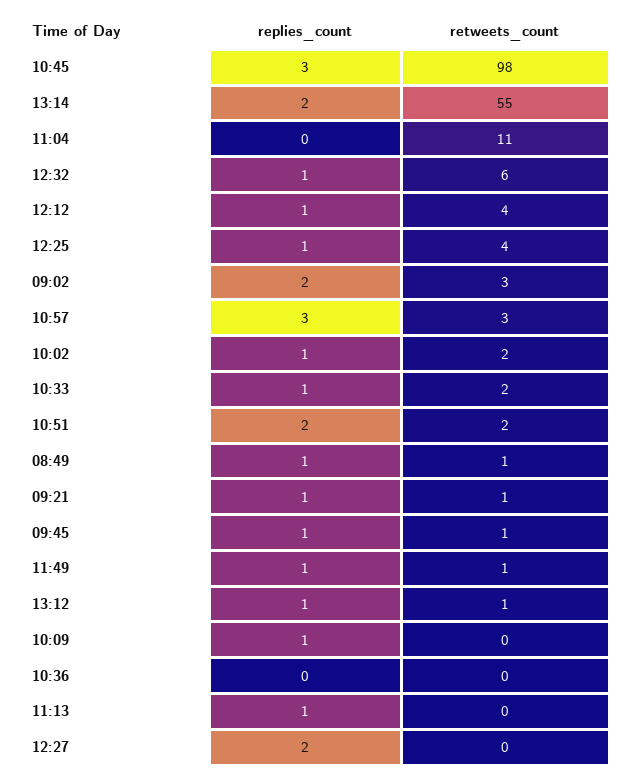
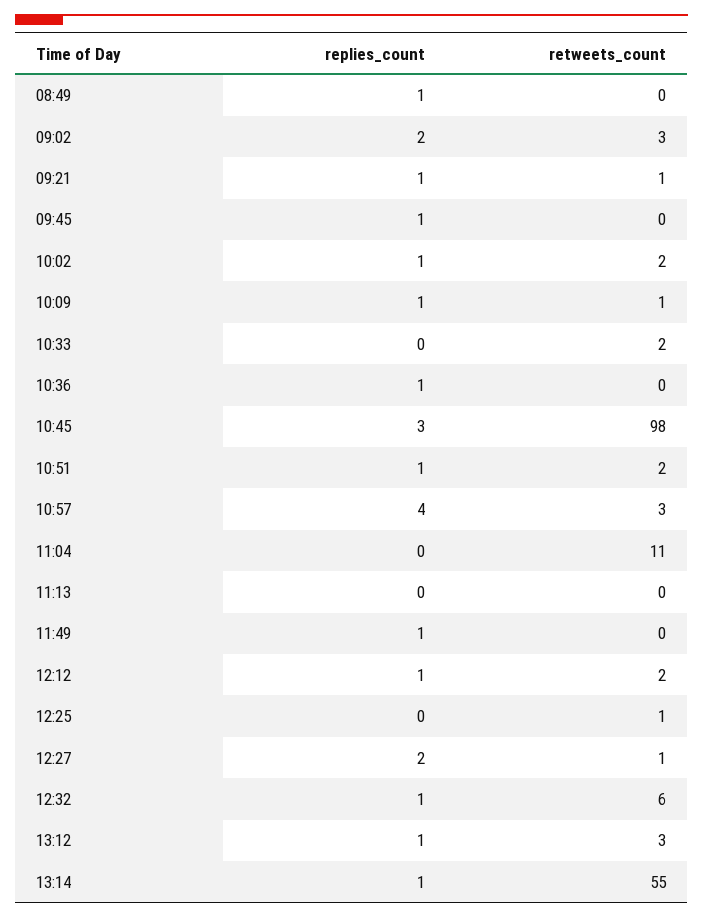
replies_count, 13:14: 2 -> 1
retweets_count, 12:12: 4 -> 2
replies_count, 12:25: 1 -> 0
retweets_count, 12:25: 4 -> 1
replies_count, 10:57: 3 -> 4
replies_count, 10:33: 1 -> 0
replies_count, 10:51: 2 -> 1
retweets_count, 08:49: 1 -> 0
retweets_count, 09:45: 1 -> 0
retweets_count, 11:49: 1 -> 0
retweets_count, 13:12: 1 -> 3
retweets_count, 10:09: 0 -> 1
replies_count, 10:36: 0 -> 1
replies_count, 11:13: 1 -> 0
retweets_count, 12:27: 0 -> 1

